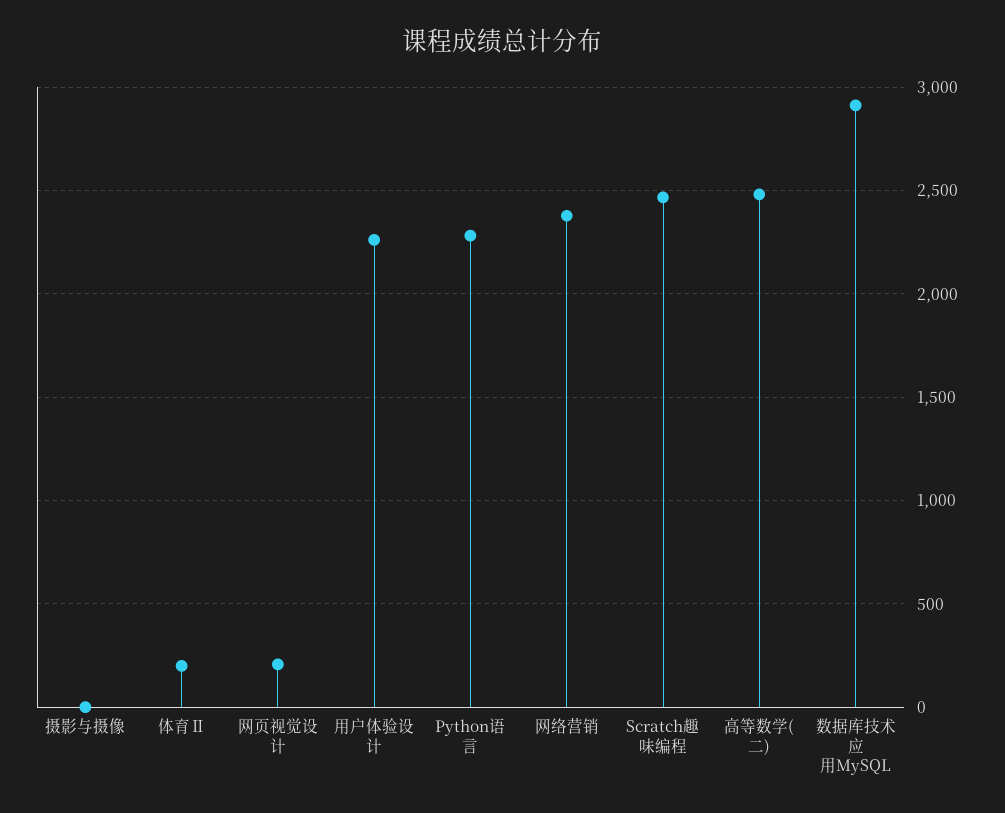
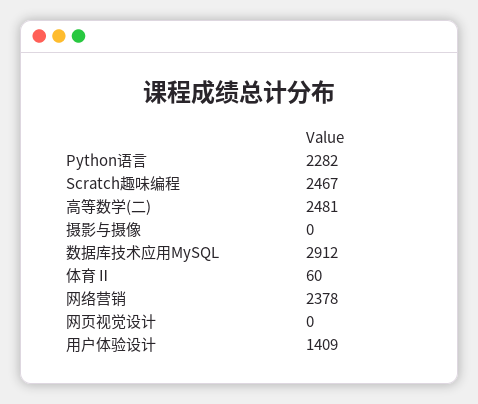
体育Ⅱ: 200 -> 60
网页视觉设计: 200 -> 0
用户体验设计: 2250 -> 1409

